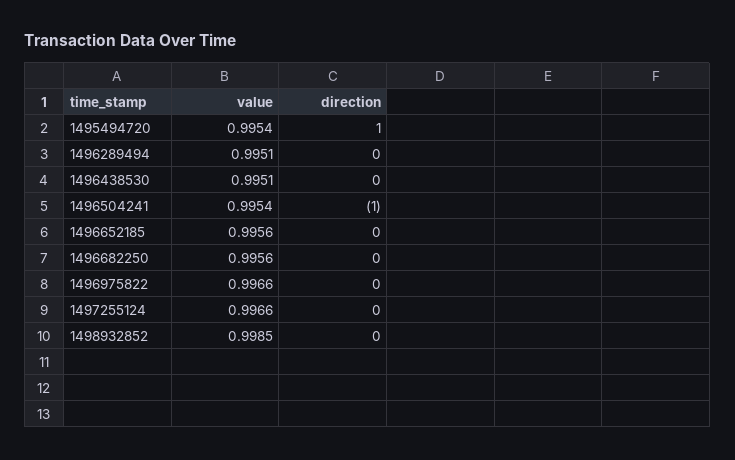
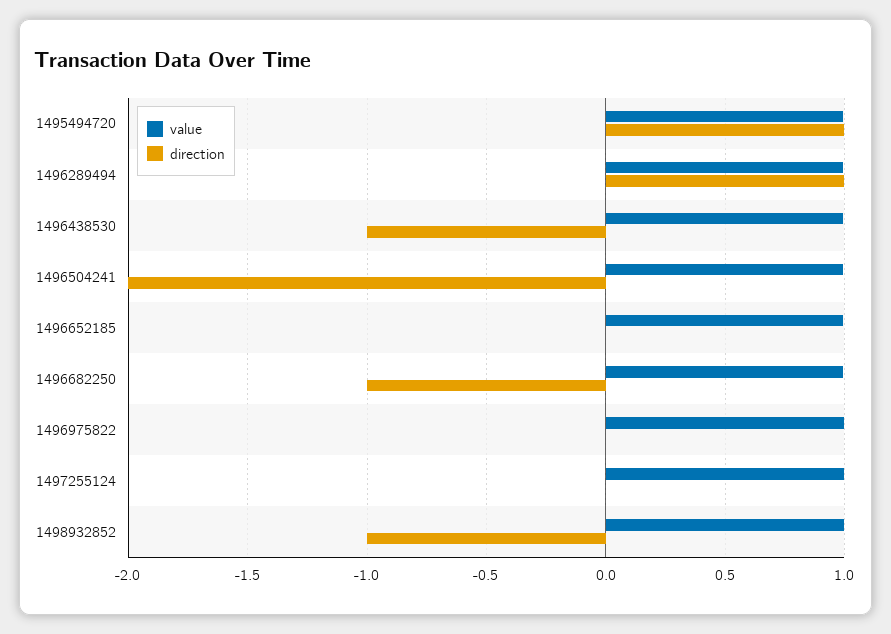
direction, 1496289494: 0 -> 1
direction, 1496438530: 0 -> -1
direction, 1496504241: -1 -> -2
direction, 1496682250: 0 -> -1
direction, 1498932852: 0 -> -1

